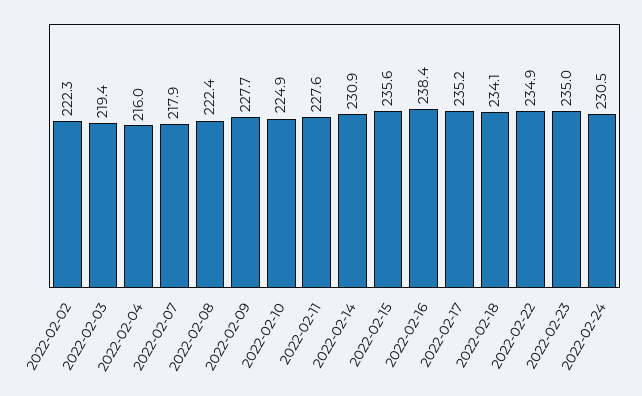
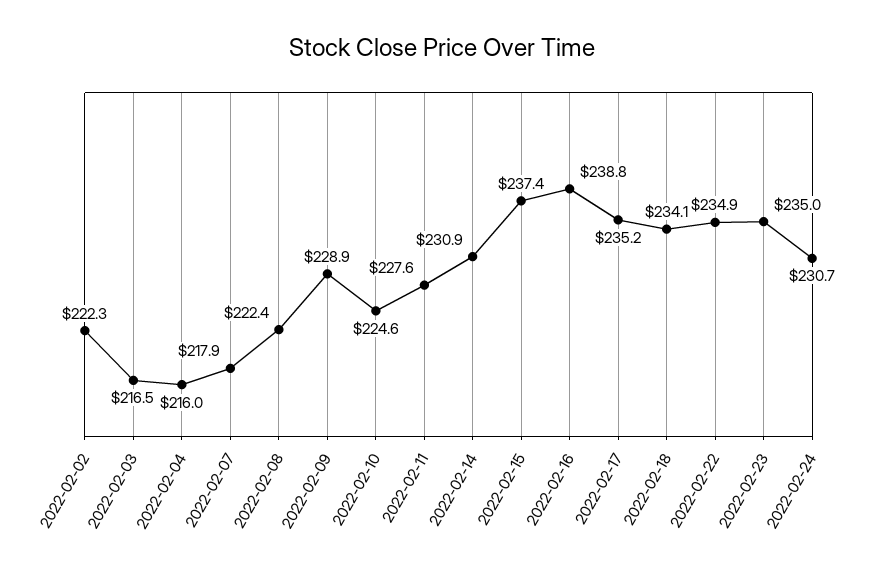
2022-02-03: 219.4 -> 216.5
2022-02-09: 227.7 -> 228.9
2022-02-10: 224.9 -> 224.6
2022-02-15: 235.6 -> 237.4
2022-02-16: 238.4 -> 238.8
2022-02-24: 230.5 -> 230.7

